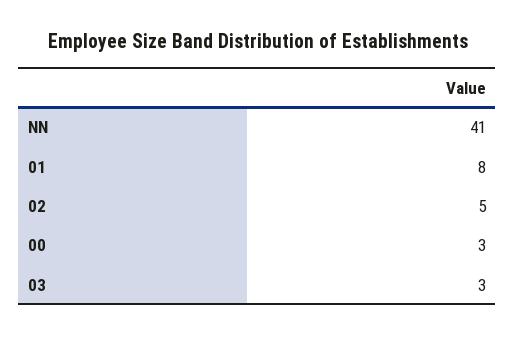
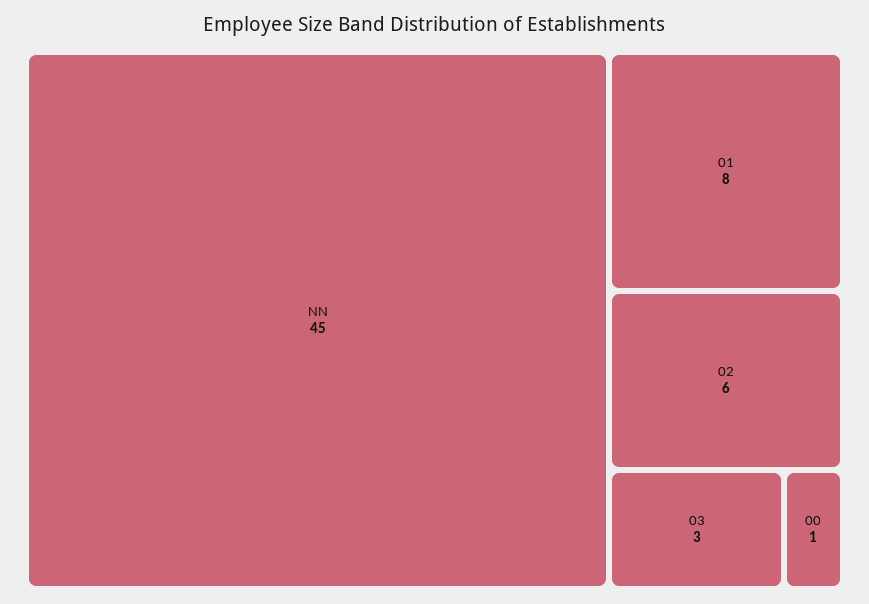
NN: 41 -> 45
02: 5 -> 6
00: 3 -> 1

